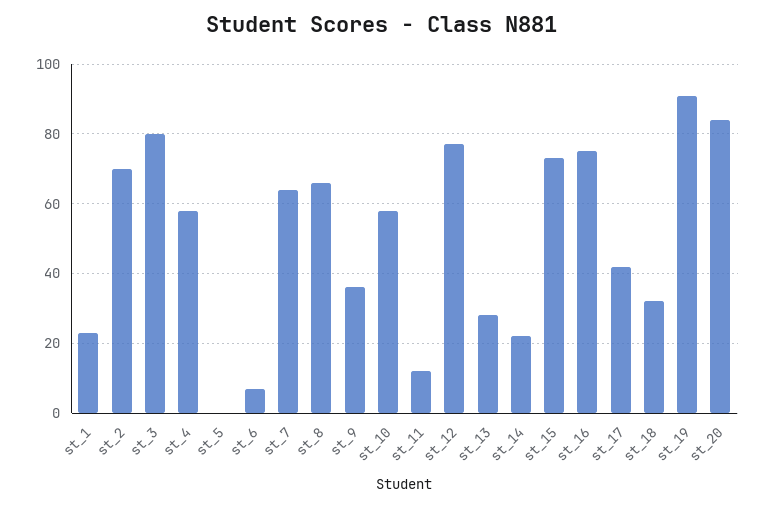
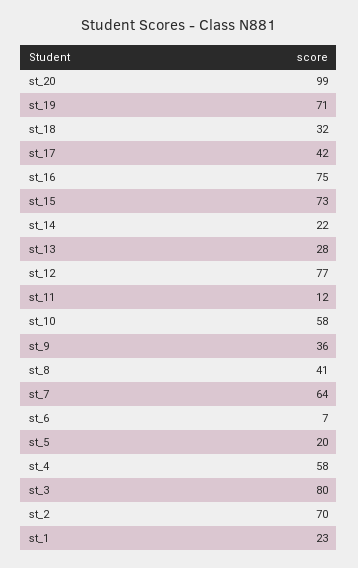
st_5: 0 -> 20
st_8: 65 -> 41
st_19: 90 -> 71
st_20: 85 -> 99

